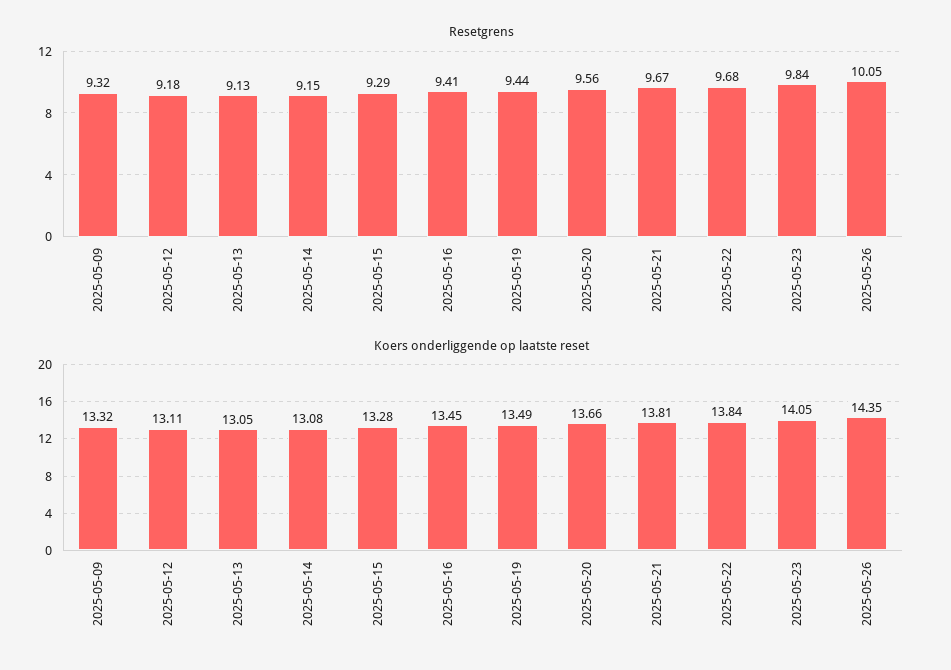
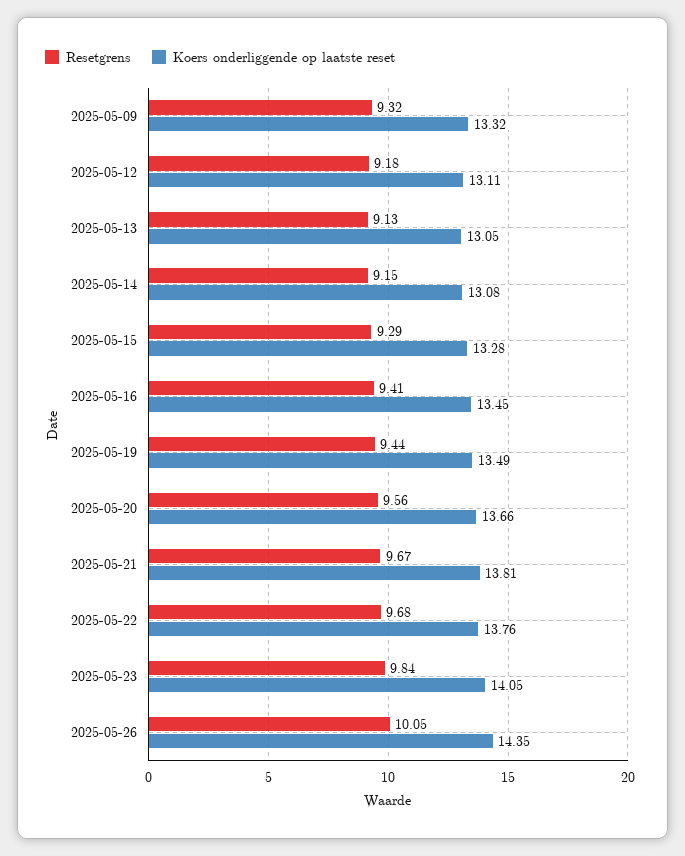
Koers onderliggende op laatste reset, 2025-05-22: 13.84 -> 13.76

